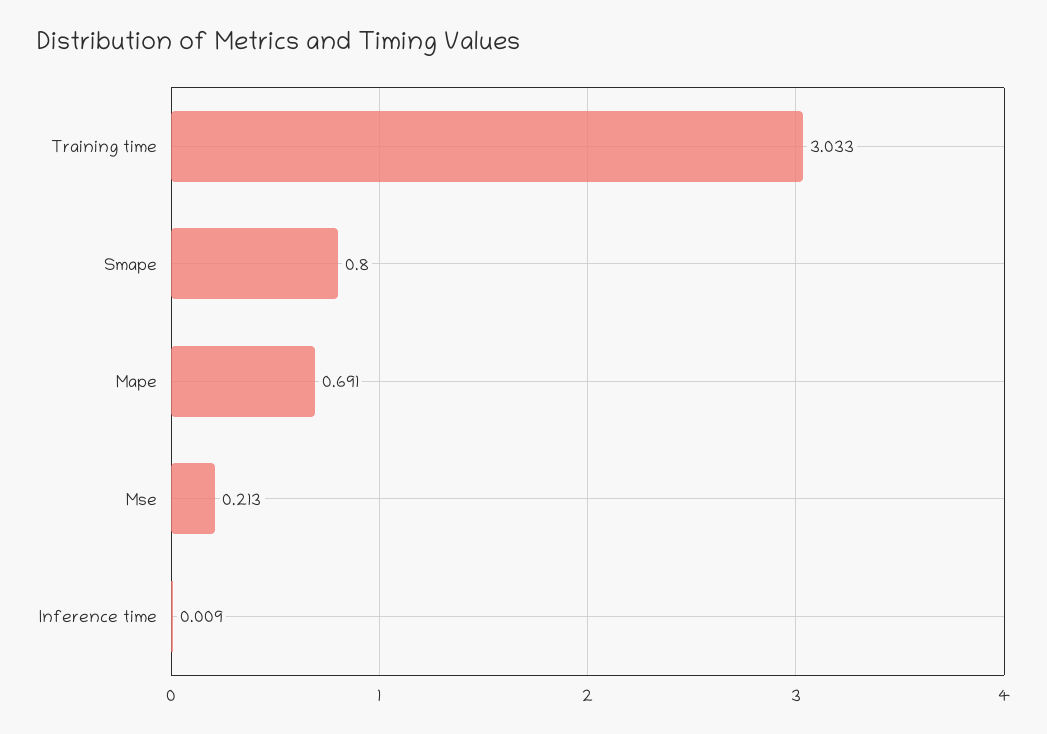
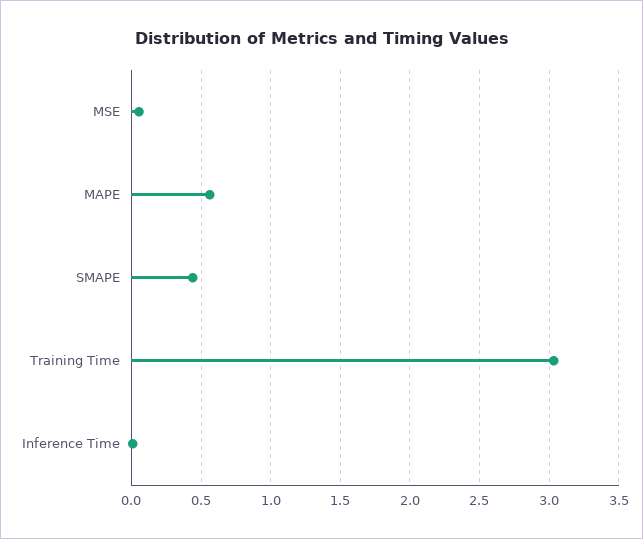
Smape: 0.8 -> 0.45
Mape: 0.691 -> 0.55
Mse: 0.213 -> 0.05

